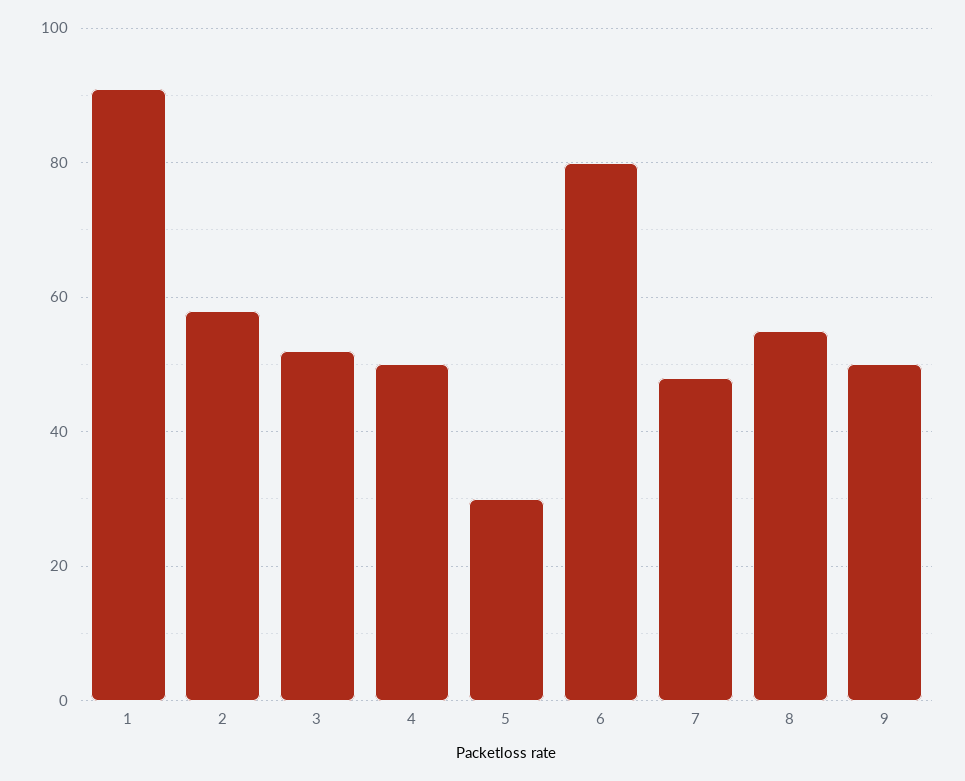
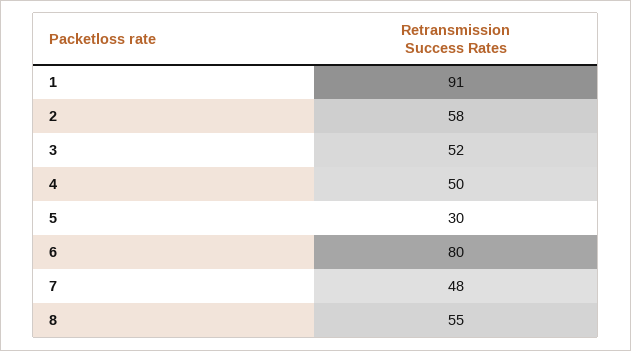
9: 50 -> none

